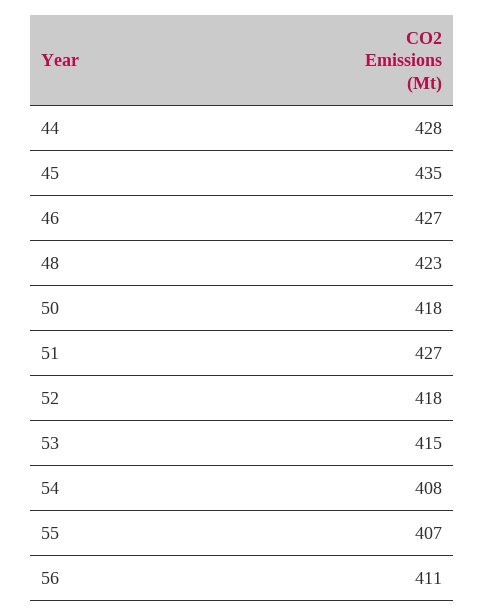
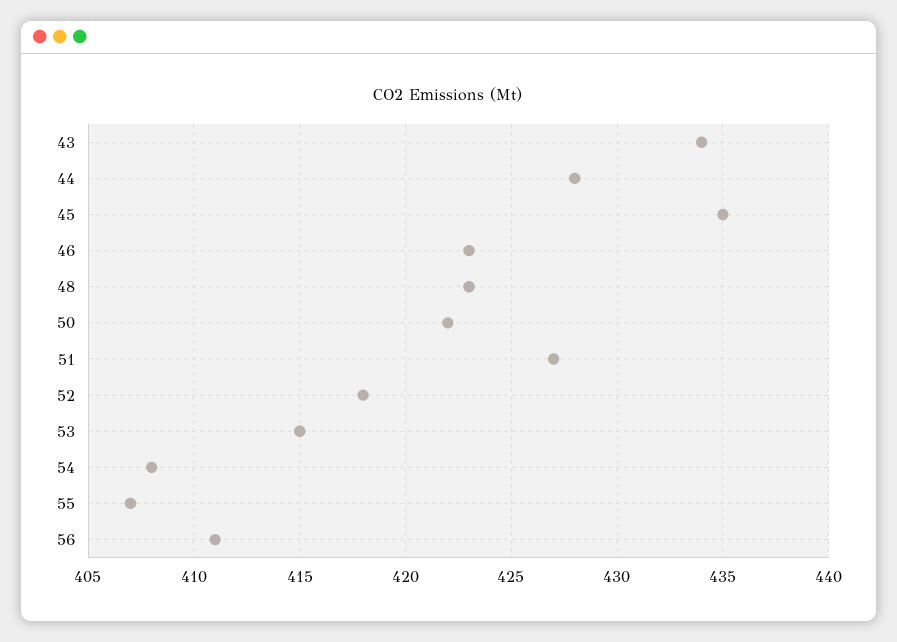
46: 427 -> 423
50: 418 -> 422
43: none -> 434

